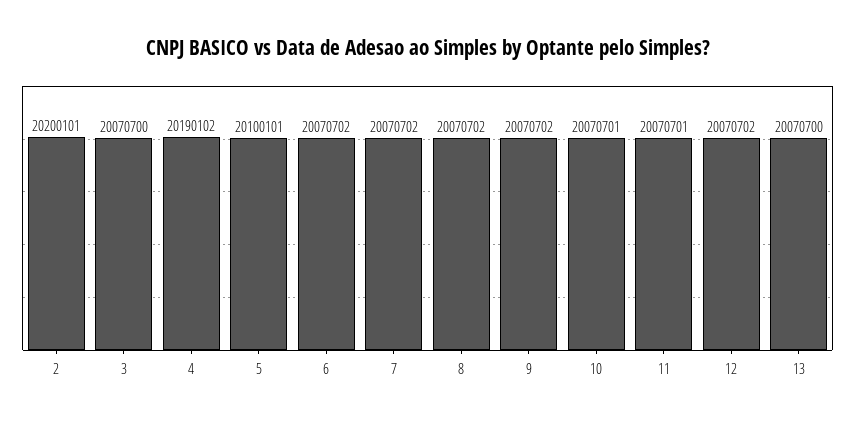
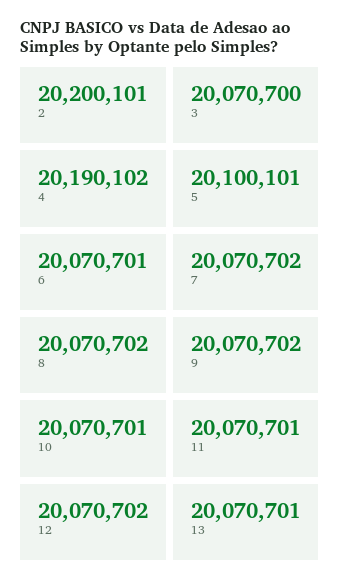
6: 20070702 -> 20070701
13: 20070700 -> 20070701

